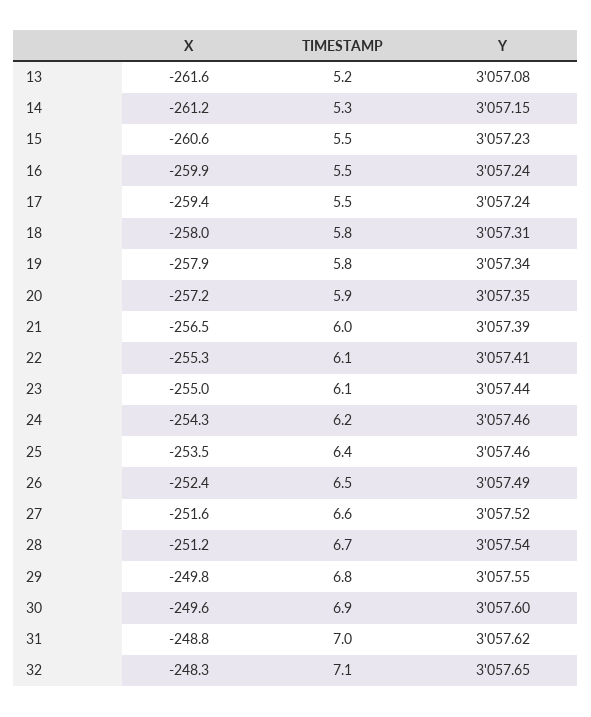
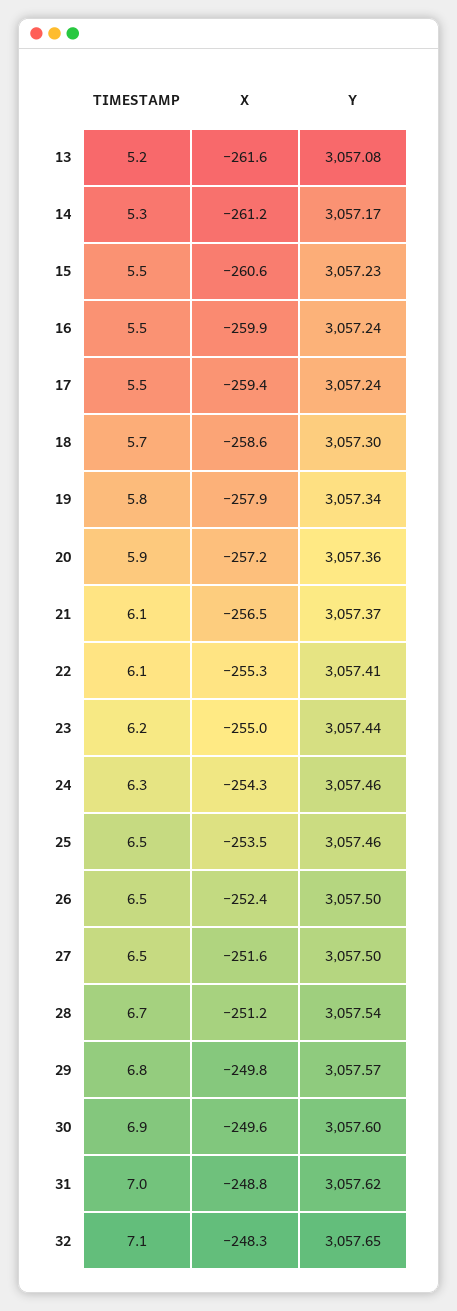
Y, 14: 3057.15 -> 3057.17
X, 18: -258 -> -258.6
TIMESTAMP, 18: 5.8 -> 5.7
Y, 18: 3057.31 -> 3057.3
Y, 20: 3057.35 -> 3057.36
TIMESTAMP, 21: 6 -> 6.1
Y, 21: 3057.39 -> 3057.37
TIMESTAMP, 23: 6.1 -> 6.2
TIMESTAMP, 24: 6.2 -> 6.3
TIMESTAMP, 25: 6.4 -> 6.5
Y, 26: 3057.49 -> 3057.5
TIMESTAMP, 27: 6.6 -> 6.5
Y, 27: 3057.52 -> 3057.5
Y, 29: 3057.55 -> 3057.57

